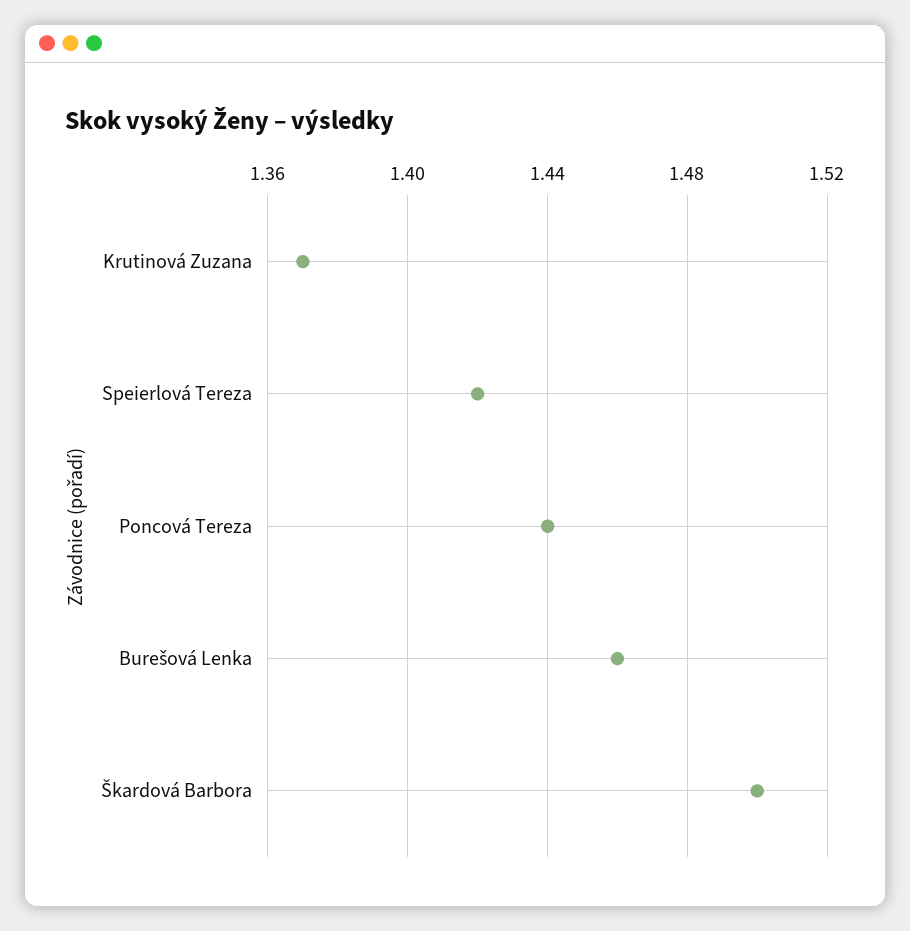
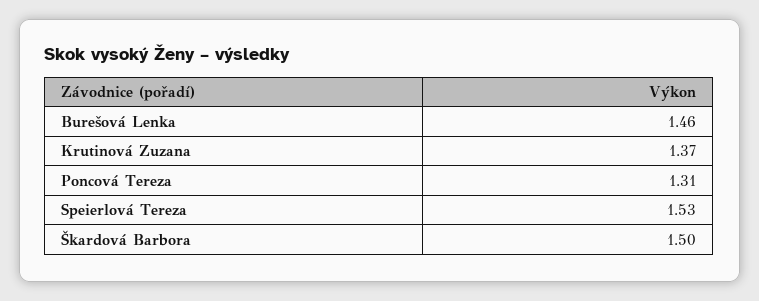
Speierlová Tereza: 1.42 -> 1.53
Poncová Tereza: 1.44 -> 1.31

